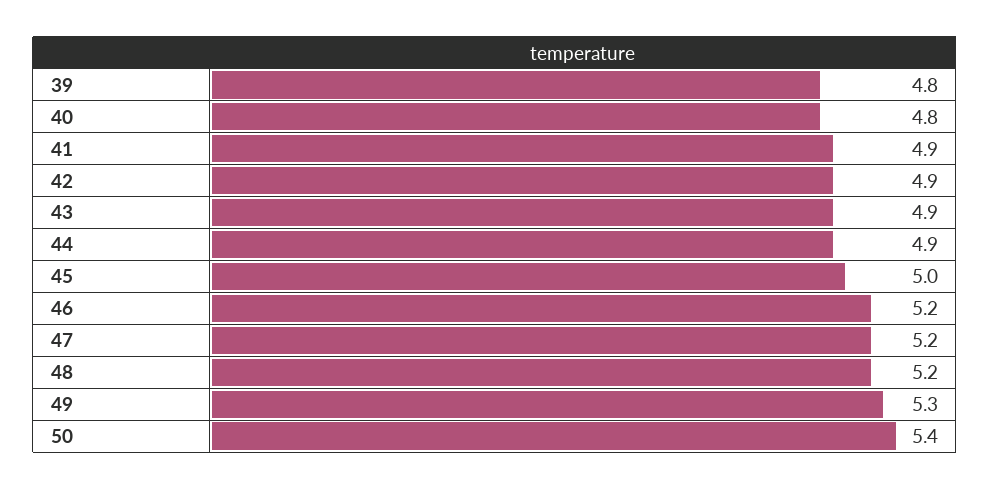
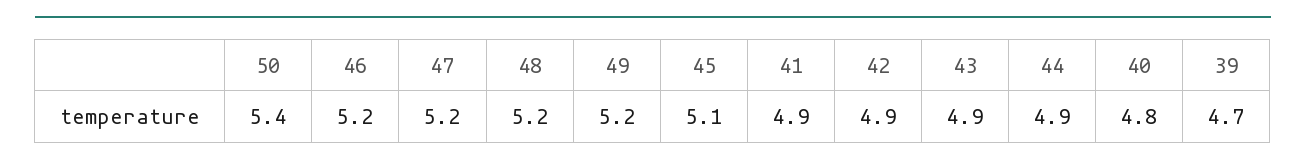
39: 4.8 -> 4.7
45: 5 -> 5.1
49: 5.3 -> 5.2

